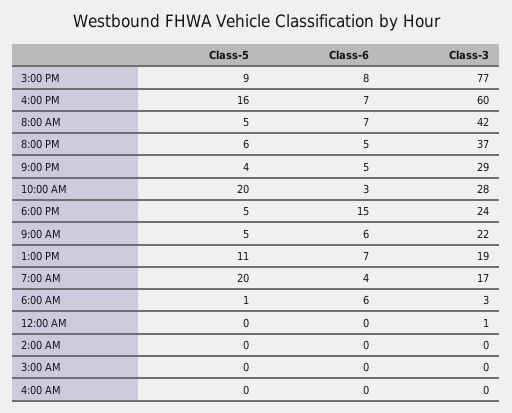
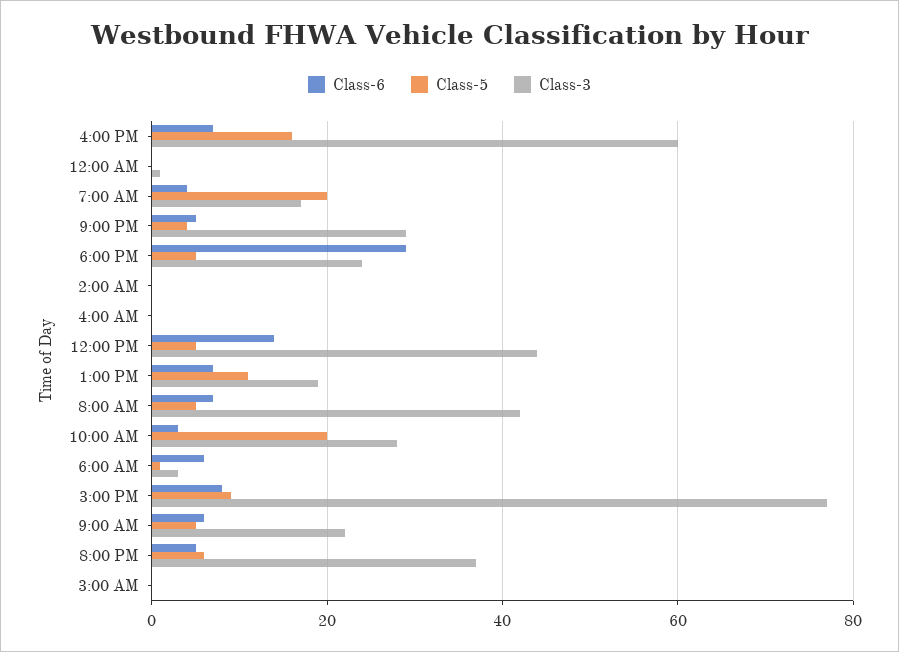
Class-6, 6:00 PM: 15 -> 30
Class-6, 12:00 PM: none -> 15
Class-5, 12:00 PM: none -> 5
Class-3, 12:00 PM: none -> 45

